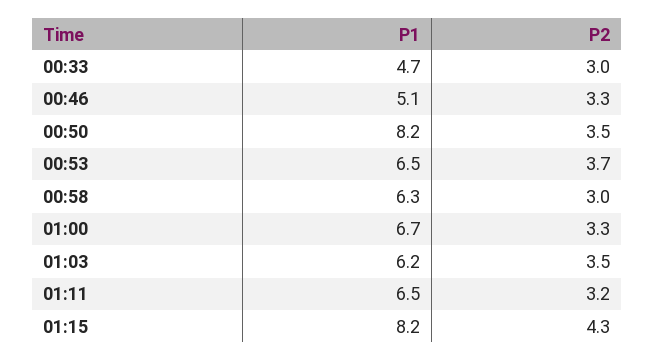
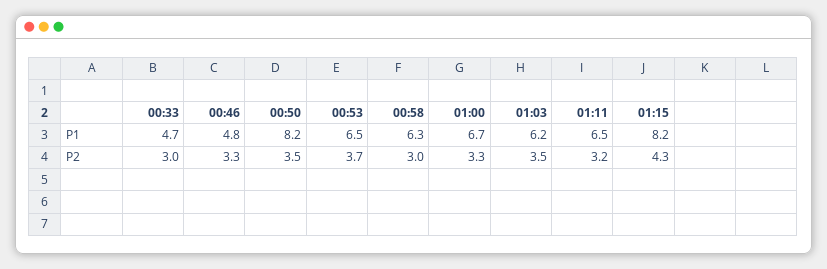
P1, 00:46: 5.1 -> 4.8

